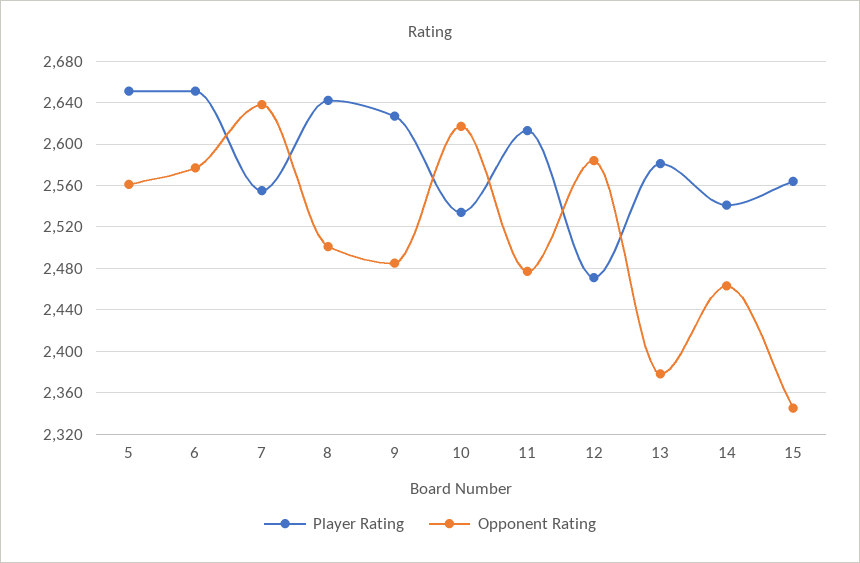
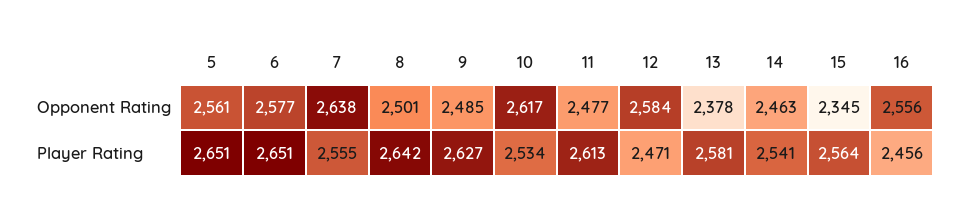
Opponent Rating, 16: none -> 2556
Player Rating, 16: none -> 2456

